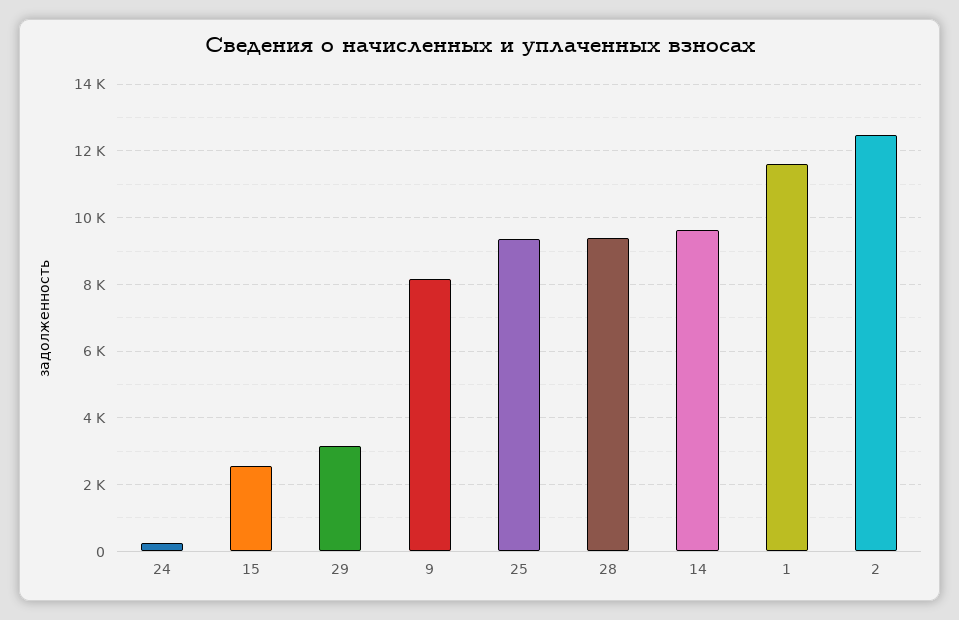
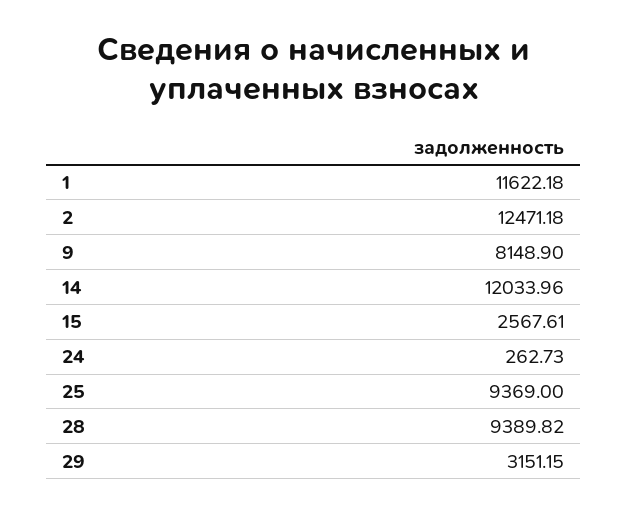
14: 9600 -> 12033.96

